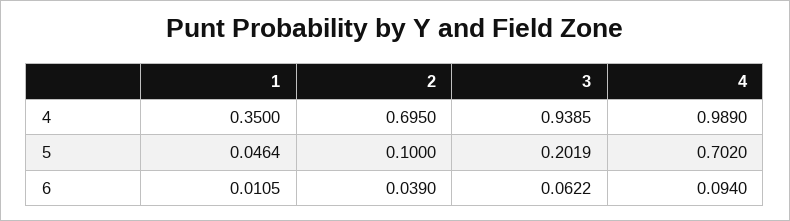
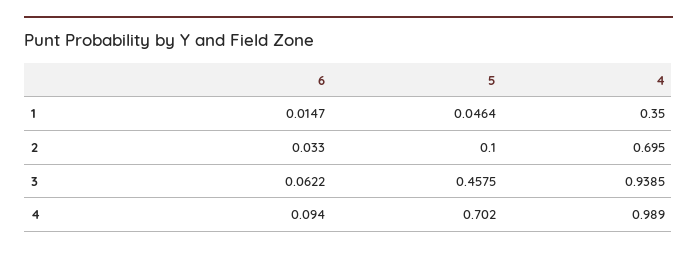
3, 5: 0.2019 -> 0.4575
1, 6: 0.0105 -> 0.0147
2, 6: 0.039 -> 0.033

